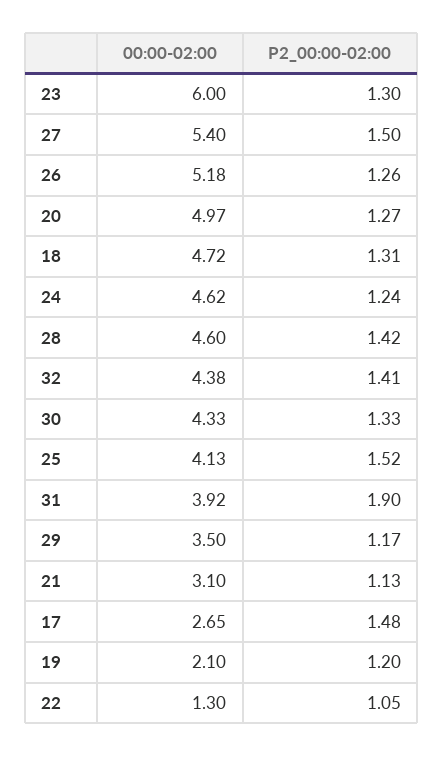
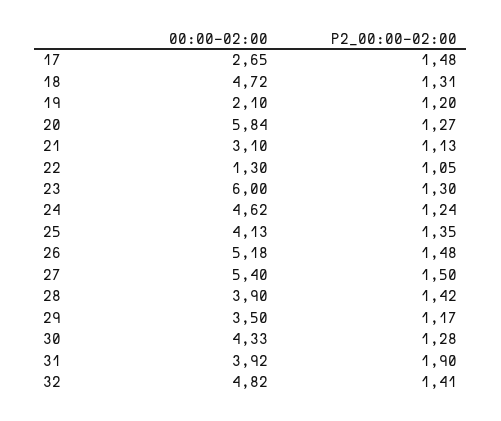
P2_00:00-02:00, 26: 1.26 -> 1.48
00:00-02:00, 20: 4.97 -> 5.84
00:00-02:00, 28: 4.6 -> 3.9
00:00-02:00, 32: 4.38 -> 4.82
P2_00:00-02:00, 30: 1.33 -> 1.28
P2_00:00-02:00, 25: 1.52 -> 1.35

